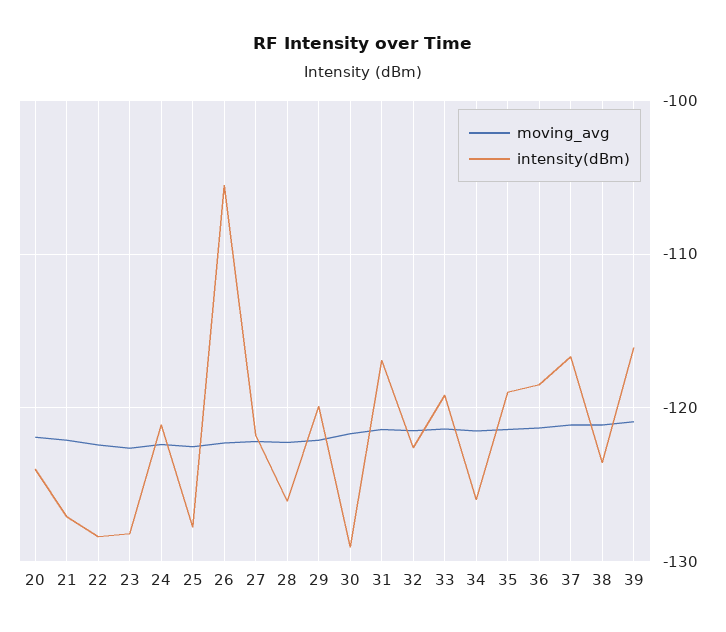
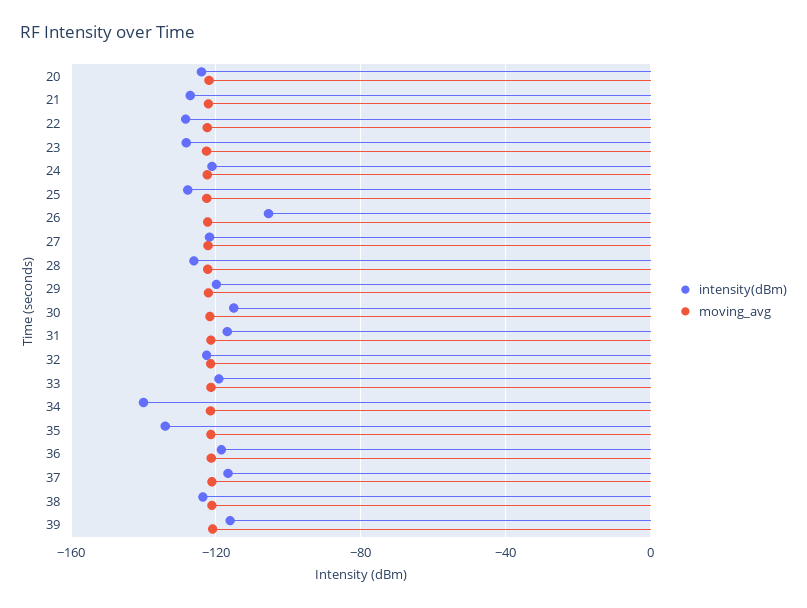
intensity(dBm), 30: -129 -> -115
intensity(dBm), 34: -126 -> -140
intensity(dBm), 35: -119 -> -135

